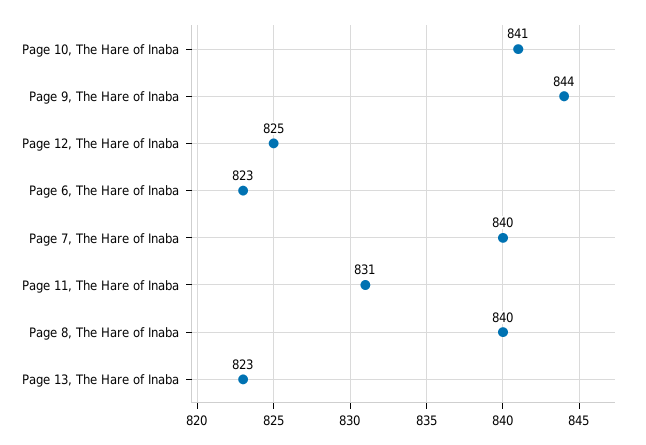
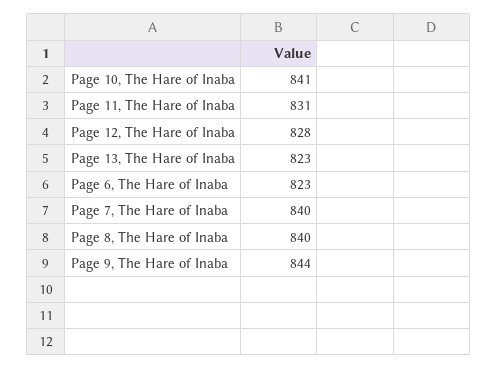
Page 12, The Hare of Inaba: 825 -> 828

